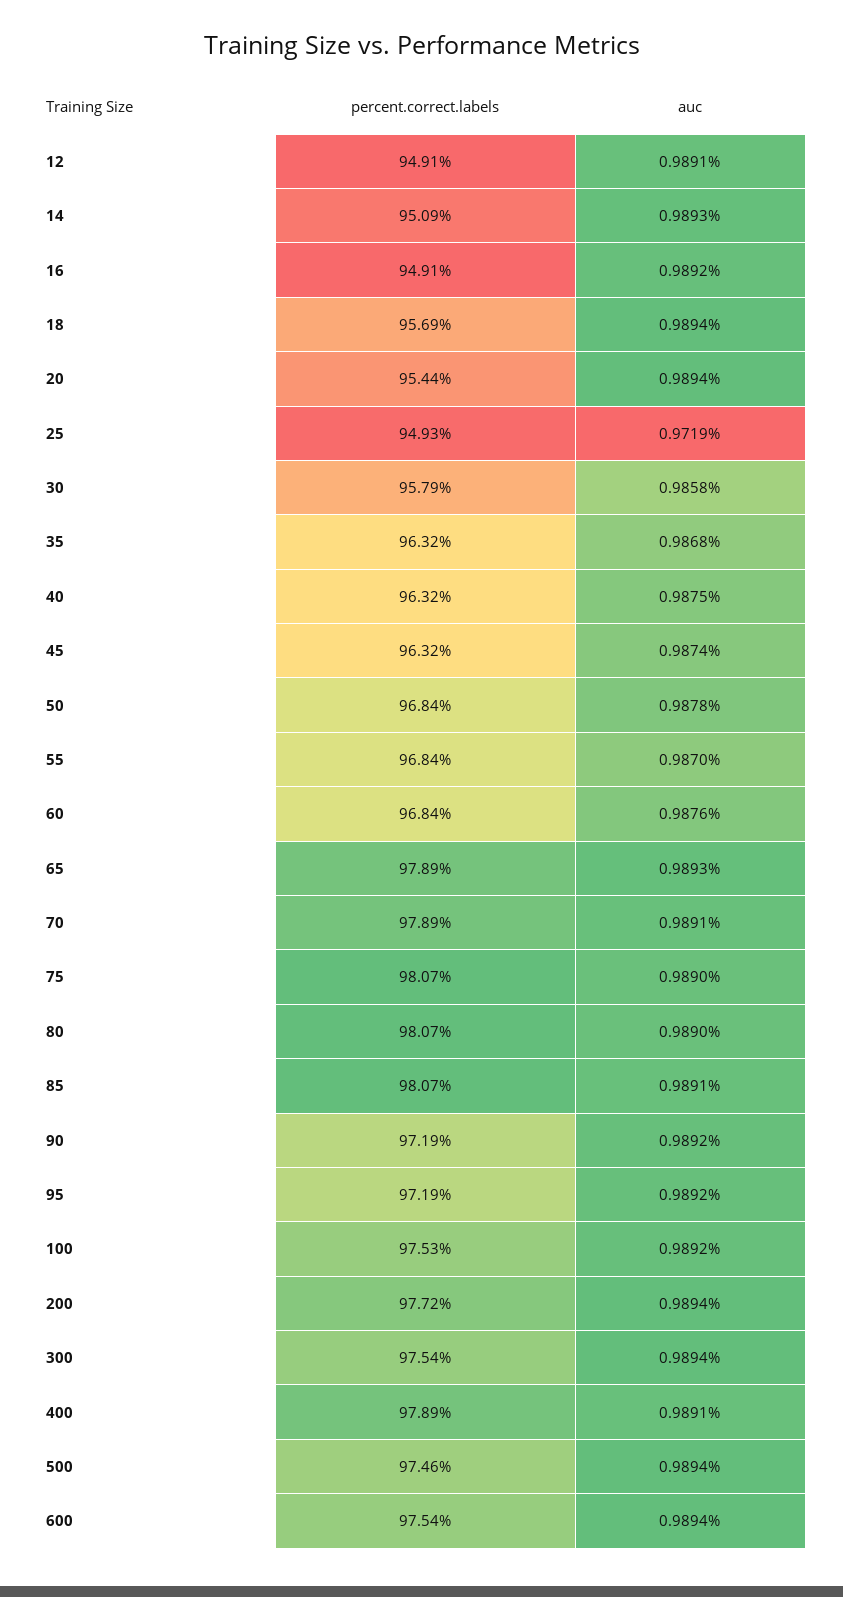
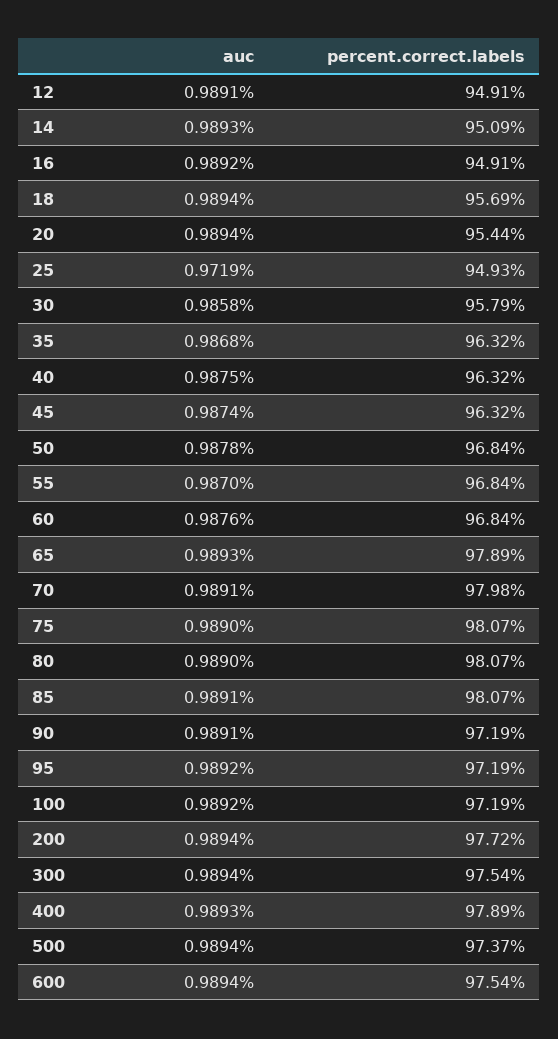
percent.correct.labels, 70: 97.89 -> 97.98
auc, 90: 0.9892 -> 0.9891
percent.correct.labels, 100: 97.53 -> 97.19
auc, 400: 0.9891 -> 0.9893
percent.correct.labels, 500: 97.46 -> 97.37

